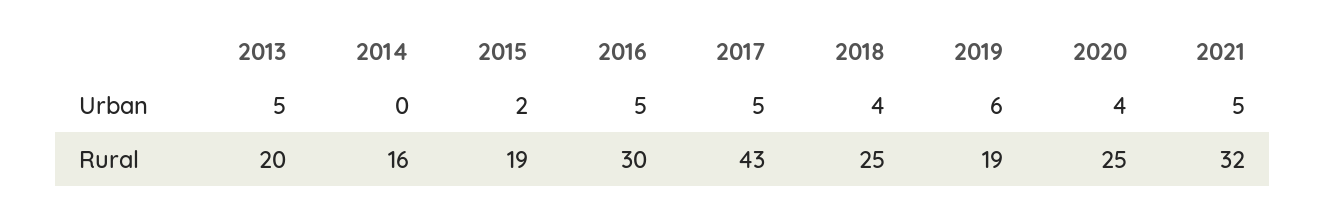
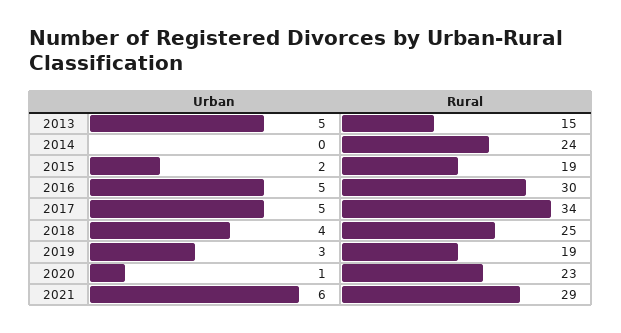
2019, Urban: 6 -> 3
2020, Urban: 4 -> 1
2021, Urban: 5 -> 6
2013, Rural: 20 -> 15
2014, Rural: 16 -> 24
2017, Rural: 43 -> 34
2020, Rural: 25 -> 23
2021, Rural: 32 -> 29

